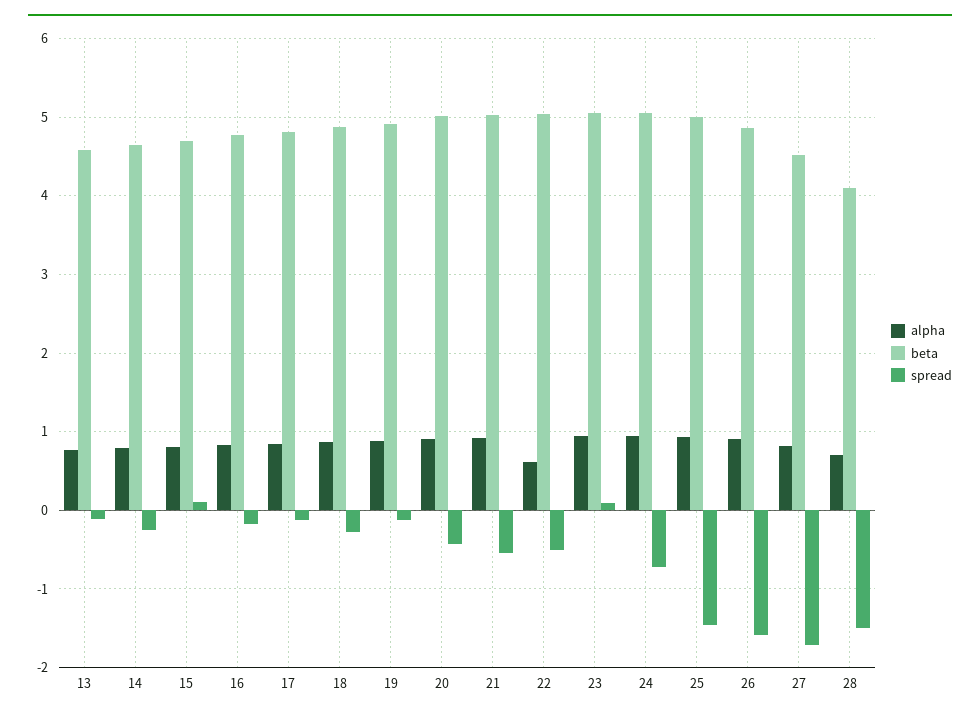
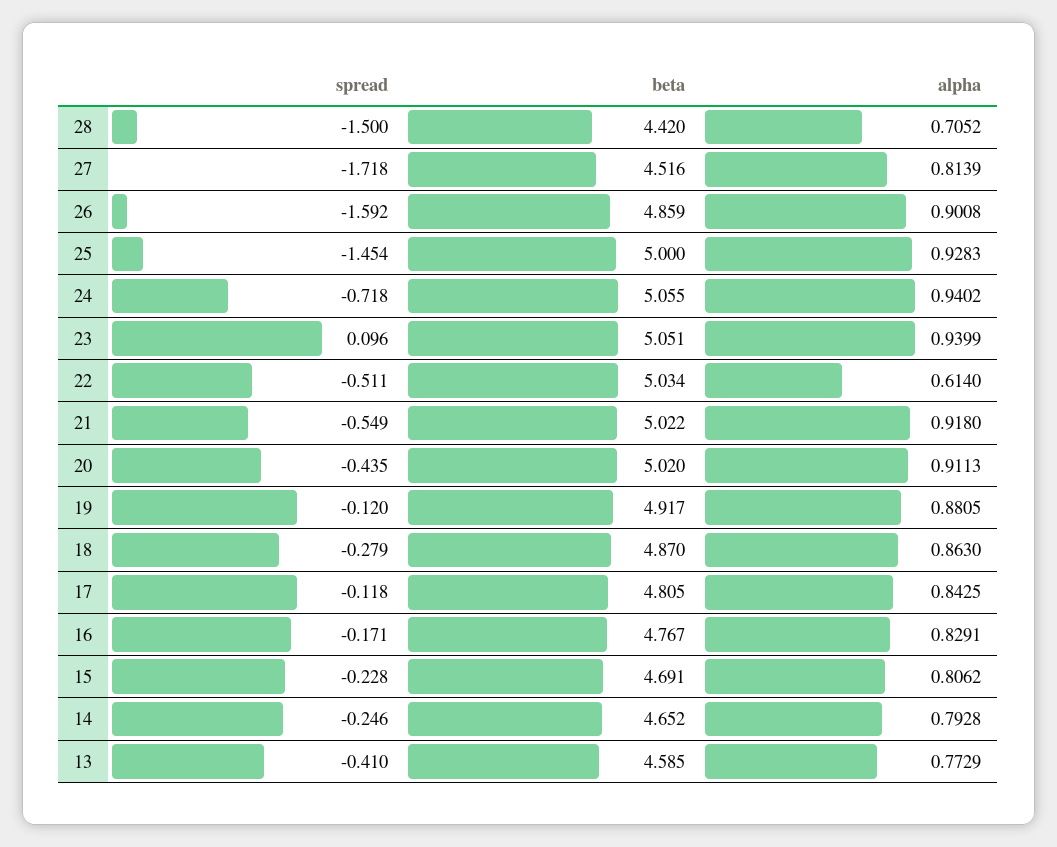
spread, 13: -0.1 -> -0.41
spread, 15: 0.1 -> -0.228
beta, 28: 4.1 -> 4.42

